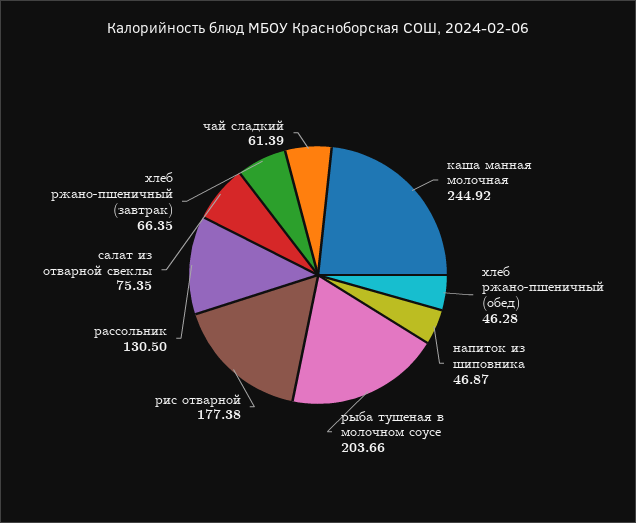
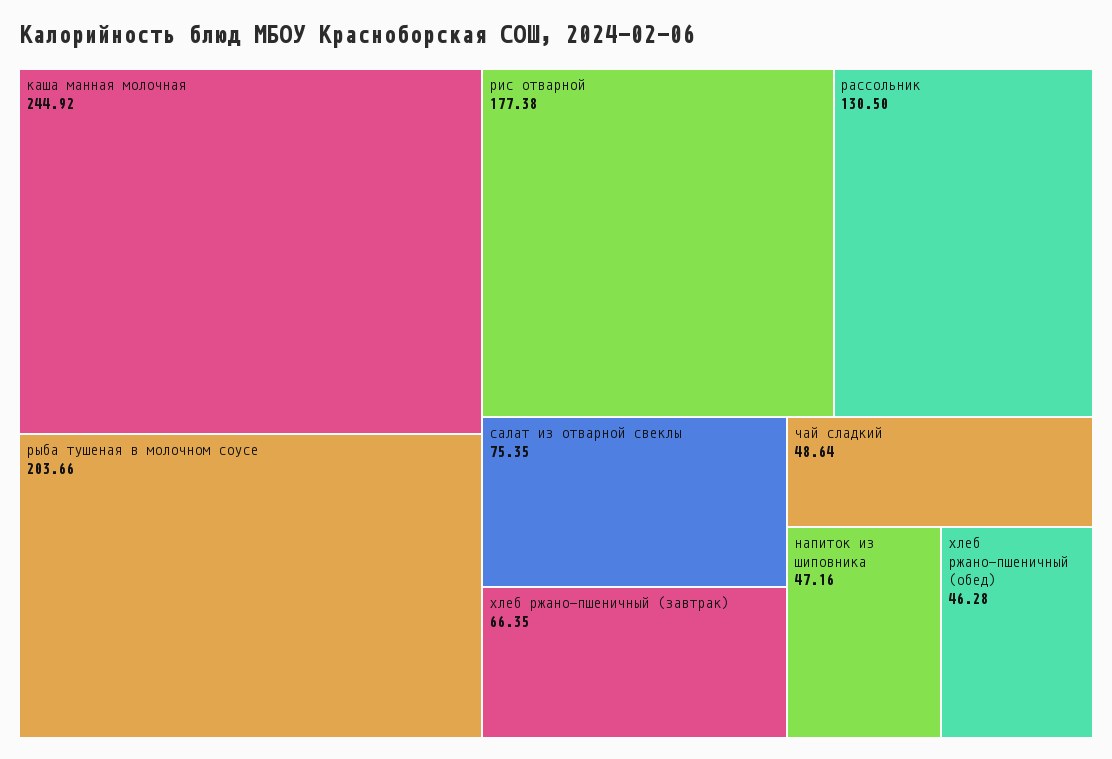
напиток из шиповника: 46.87 -> 47.16
чай сладкий: 61.39 -> 48.64

